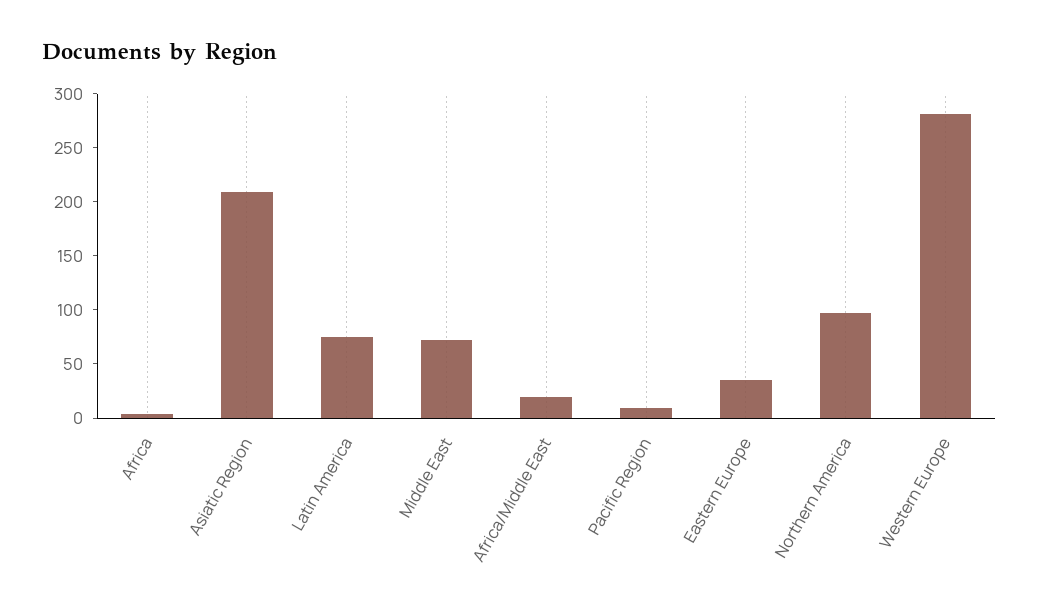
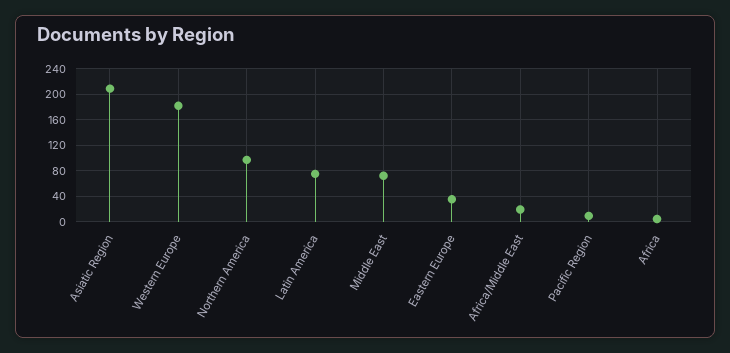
Western Europe: 280 -> 180

